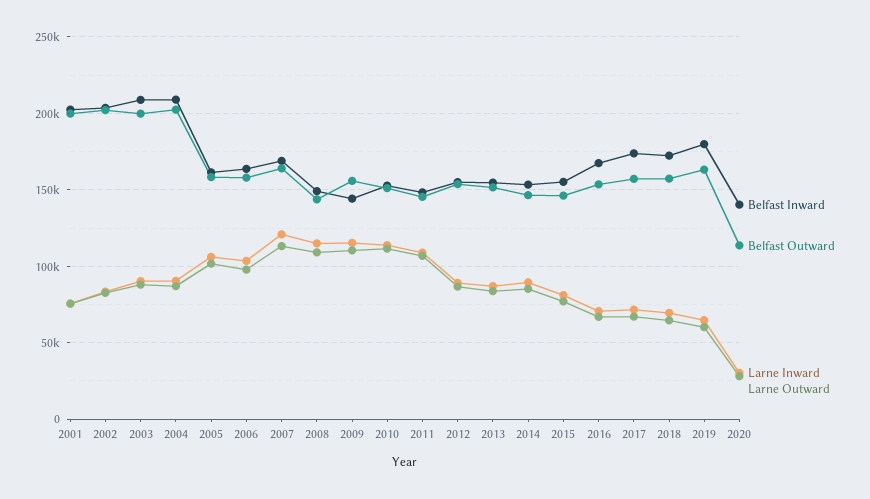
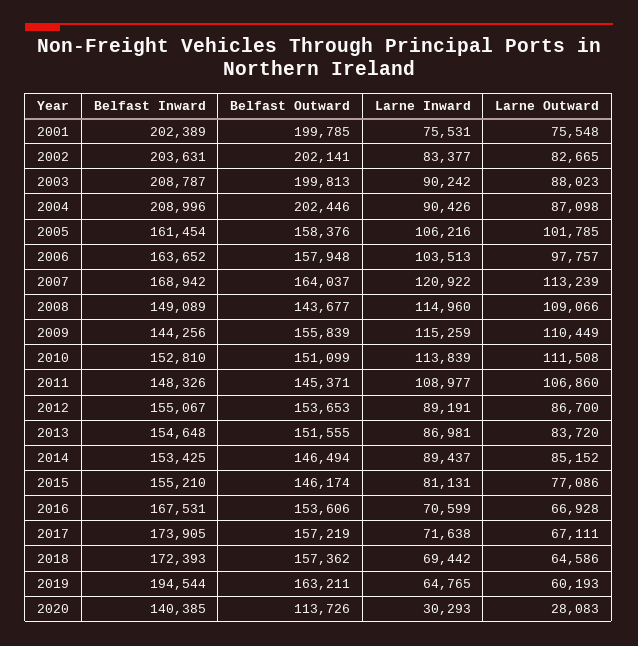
Belfast Inward, 2019: 180000 -> 194544

